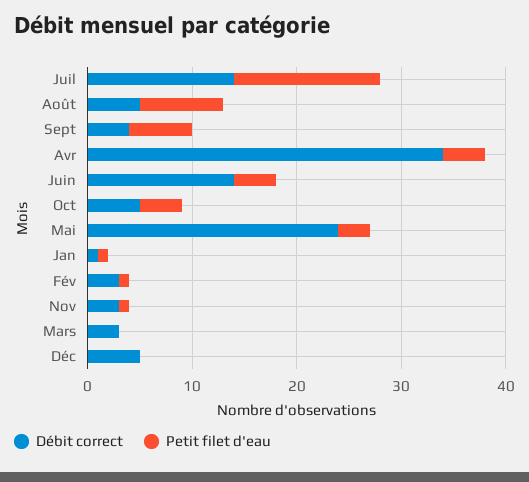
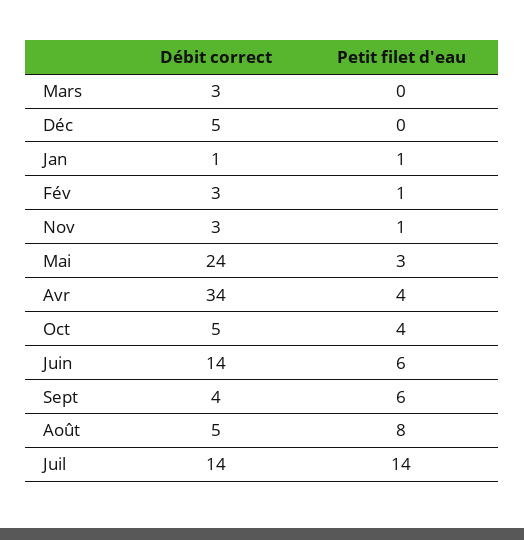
Petit filet d'eau, Juin: 4 -> 6

